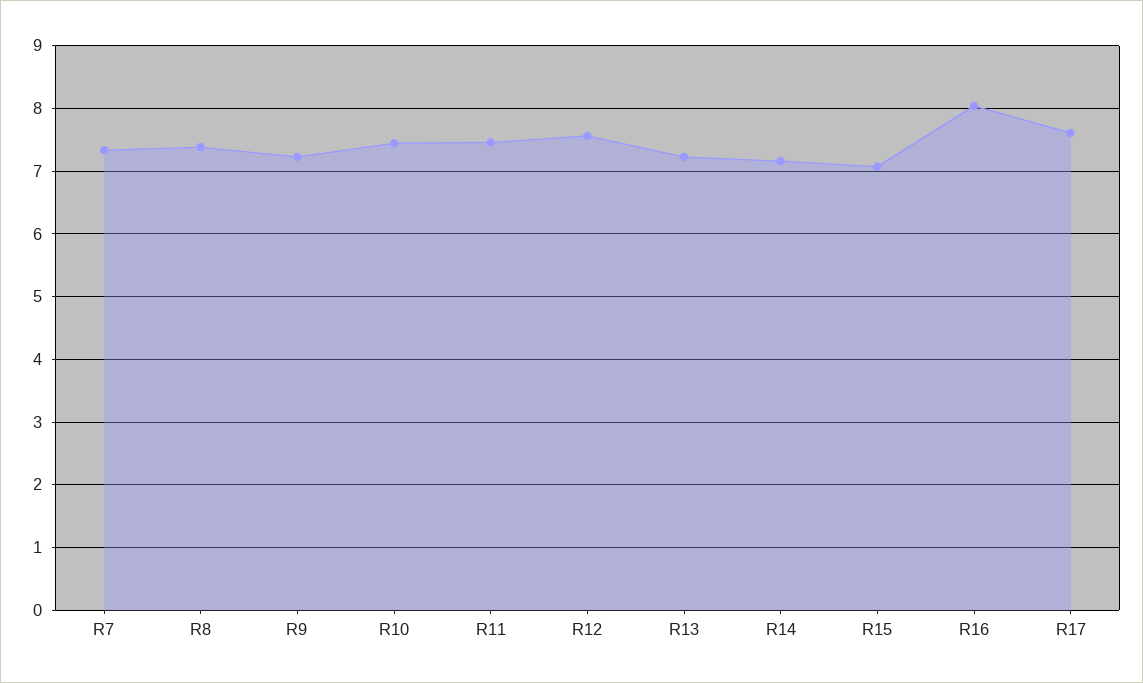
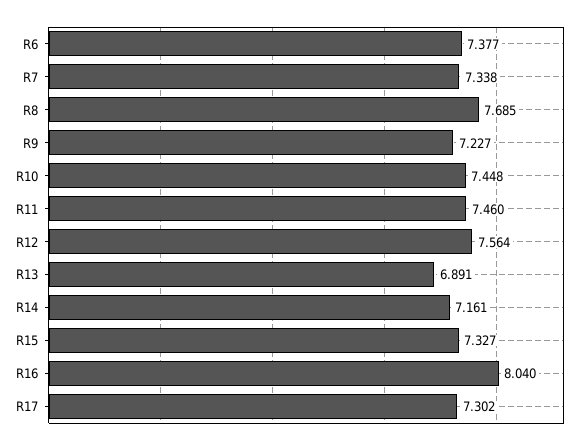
R8: 7.4 -> 7.685
R13: 7.2 -> 6.891
R15: 7.1 -> 7.327
R17: 7.6 -> 7.302
R6: none -> 7.377

